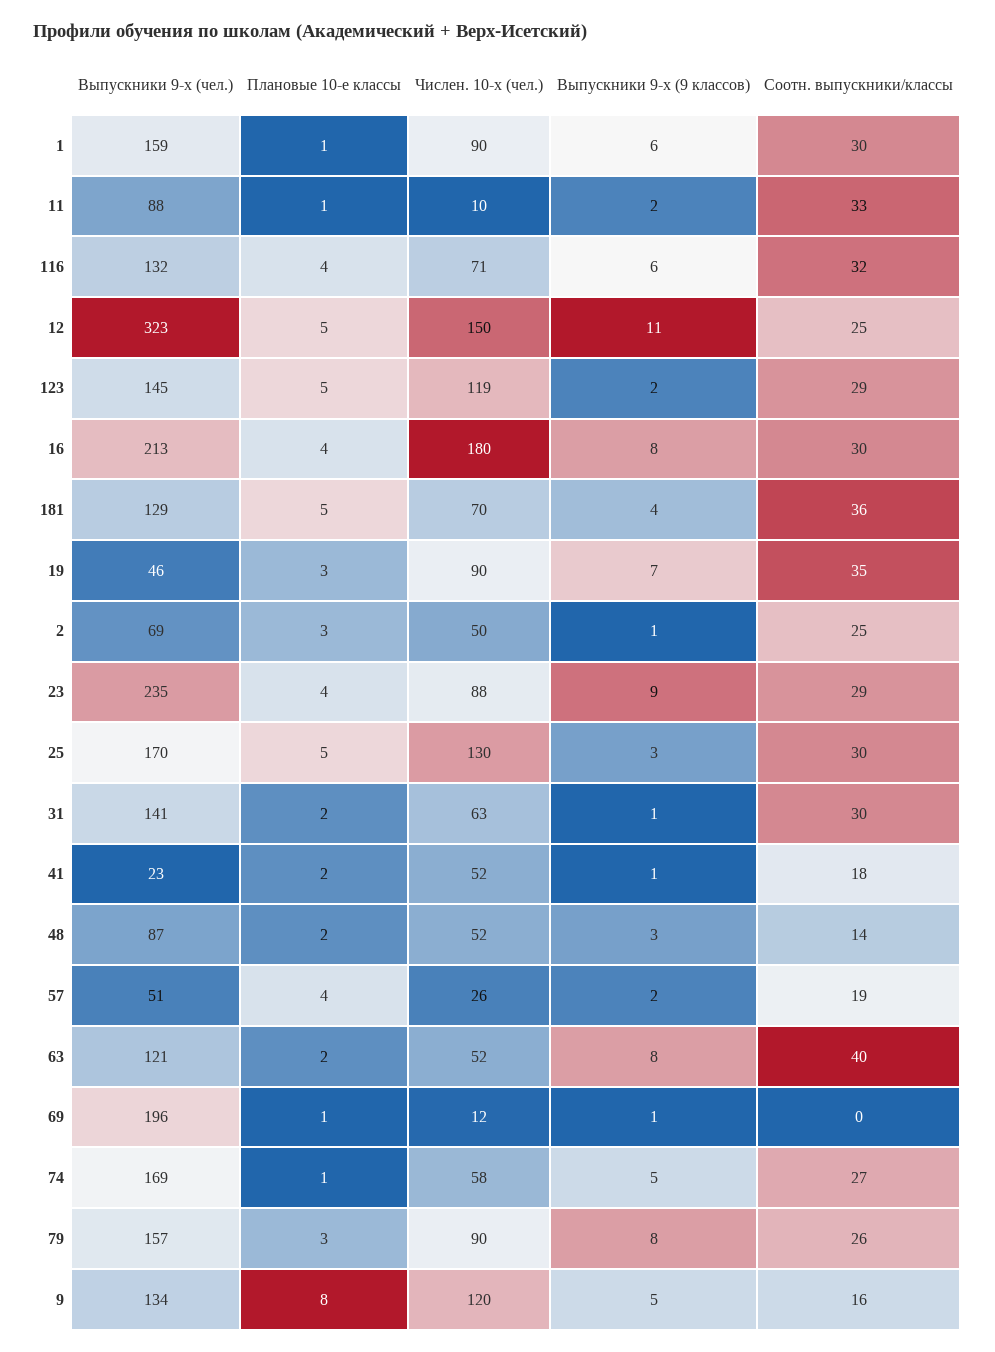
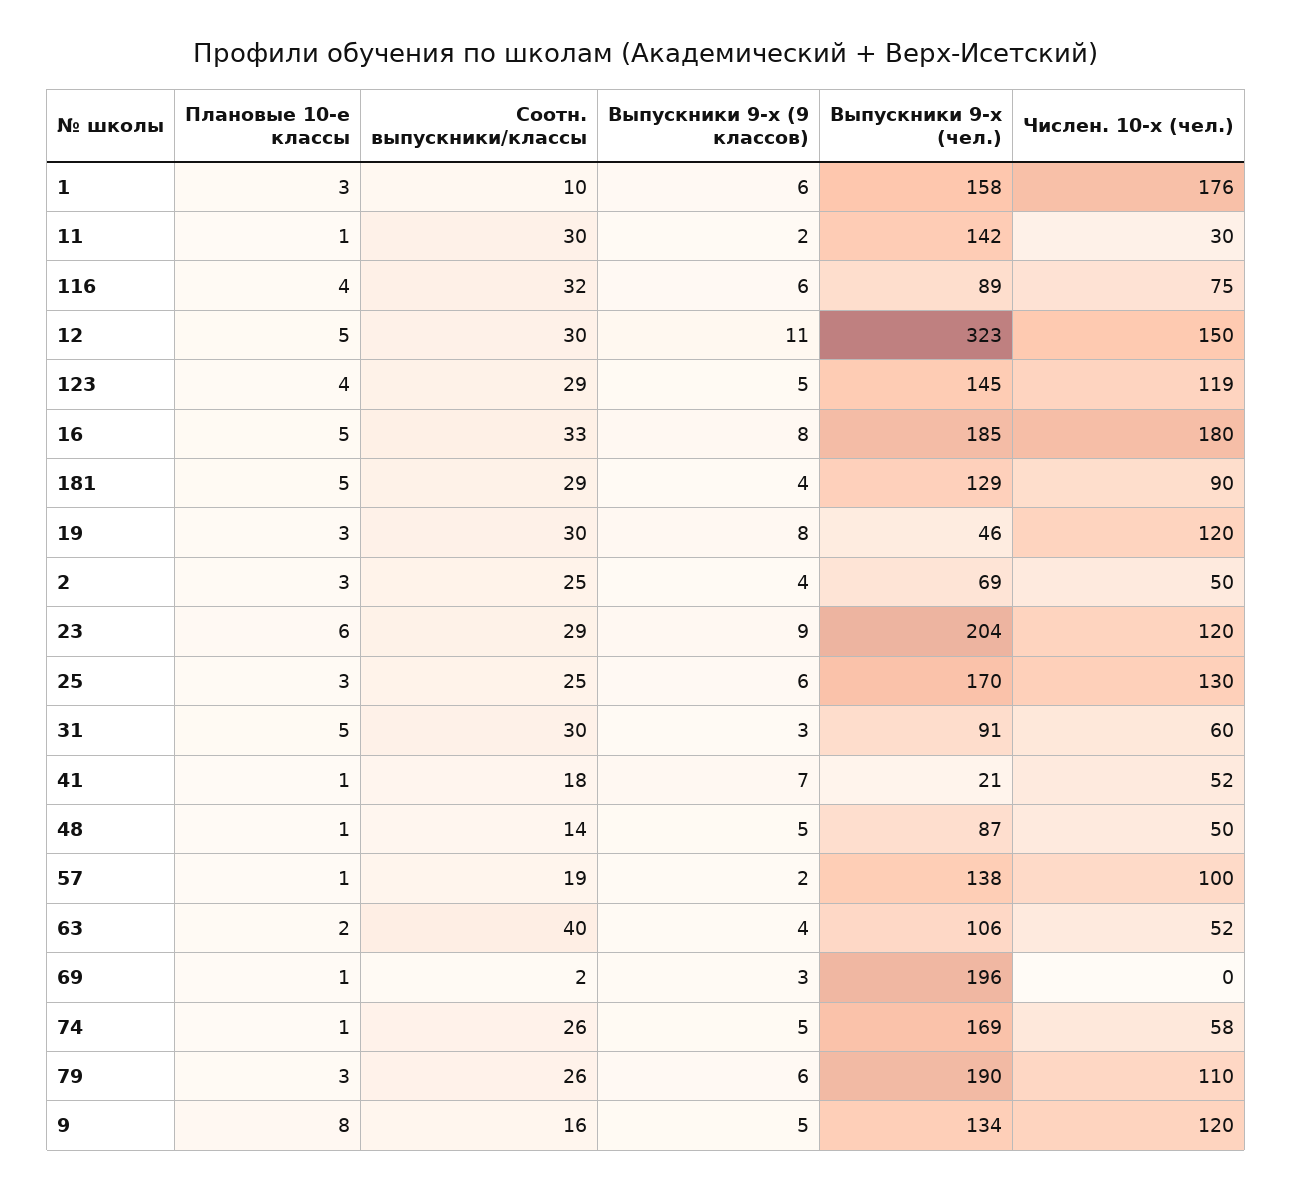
Выпускники 9-х (чел.), 1: 159 -> 158
Плановые 10-е классы, 1: 1 -> 3
Числен. 10-х (чел.), 1: 90 -> 176
Соотн. выпускники/классы, 1: 30 -> 10
Выпускники 9-х (чел.), 11: 88 -> 142
Числен. 10-х (чел.), 11: 10 -> 30
Соотн. выпускники/классы, 11: 33 -> 30
Выпускники 9-х (чел.), 116: 132 -> 89
Числен. 10-х (чел.), 116: 71 -> 75
Соотн. выпускники/классы, 12: 25 -> 30
Плановые 10-е классы, 123: 5 -> 4
Выпускники 9-х (9 классов), 123: 2 -> 5
Выпускники 9-х (чел.), 16: 213 -> 185
Плановые 10-е классы, 16: 4 -> 5
Соотн. выпускники/классы, 16: 30 -> 33
Числен. 10-х (чел.), 181: 70 -> 90
Соотн. выпускники/классы, 181: 36 -> 29
Числен. 10-х (чел.), 19: 90 -> 120
Выпускники 9-х (9 классов), 19: 7 -> 8
Соотн. выпускники/классы, 19: 35 -> 30
Выпускники 9-х (9 классов), 2: 1 -> 4
Выпускники 9-х (чел.), 23: 235 -> 204
Плановые 10-е классы, 23: 4 -> 6
Числен. 10-х (чел.), 23: 88 -> 120
Плановые 10-е классы, 25: 5 -> 3
Выпускники 9-х (9 классов), 25: 3 -> 6
Соотн. выпускники/классы, 25: 30 -> 25
Выпускники 9-х (чел.), 31: 141 -> 91
Плановые 10-е классы, 31: 2 -> 5
Числен. 10-х (чел.), 31: 63 -> 60
Выпускники 9-х (9 классов), 31: 1 -> 3
Выпускники 9-х (чел.), 41: 23 -> 21
Плановые 10-е классы, 41: 2 -> 1
Выпускники 9-х (9 классов), 41: 1 -> 7
Плановые 10-е классы, 48: 2 -> 1
Числен. 10-х (чел.), 48: 52 -> 50
Выпускники 9-х (9 классов), 48: 3 -> 5
Выпускники 9-х (чел.), 57: 51 -> 138
Плановые 10-е классы, 57: 4 -> 1
Числен. 10-х (чел.), 57: 26 -> 100
Выпускники 9-х (чел.), 63: 121 -> 106
Выпускники 9-х (9 классов), 63: 8 -> 4
Числен. 10-х (чел.), 69: 12 -> 0
Выпускники 9-х (9 классов), 69: 1 -> 3
Соотн. выпускники/классы, 69: 0 -> 2
Соотн. выпускники/классы, 74: 27 -> 26
Выпускники 9-х (чел.), 79: 157 -> 190
Числен. 10-х (чел.), 79: 90 -> 110
Выпускники 9-х (9 классов), 79: 8 -> 6

